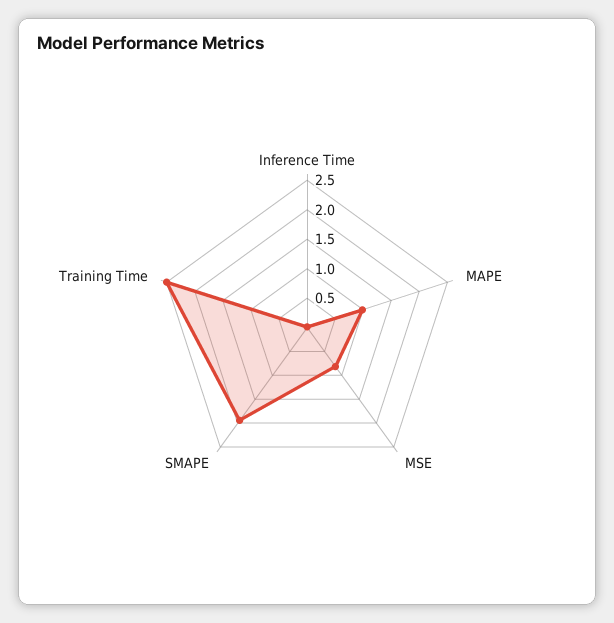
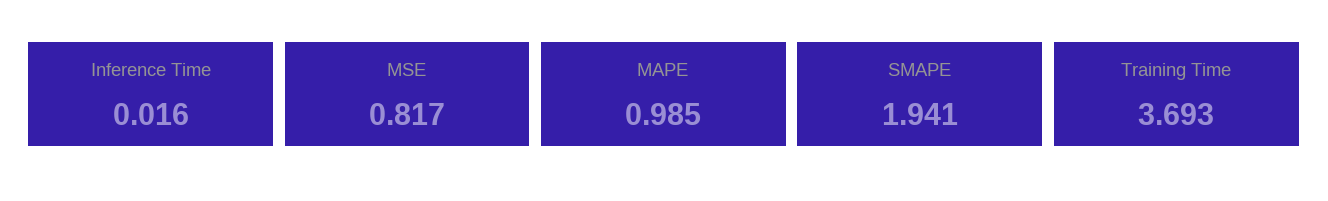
Training Time: 2.5 -> 3.693

